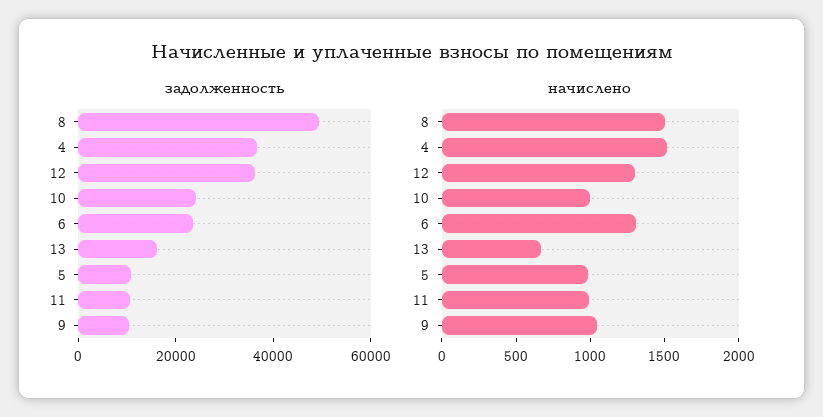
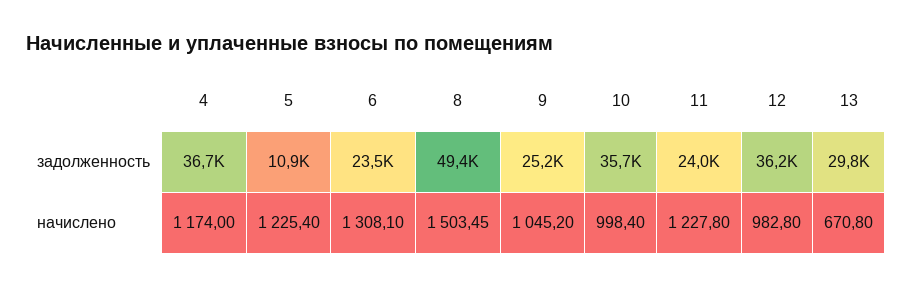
задолженность, 10: 25000 -> 35700
задолженность, 13: 15000 -> 29800
задолженность, 11: 10000 -> 24000
задолженность, 9: 10000 -> 25200
начислено, 4: 1500 -> 1174
начислено, 12: 1300 -> 982.8
начислено, 5: 1000 -> 1225.4
начислено, 11: 1000 -> 1227.8

